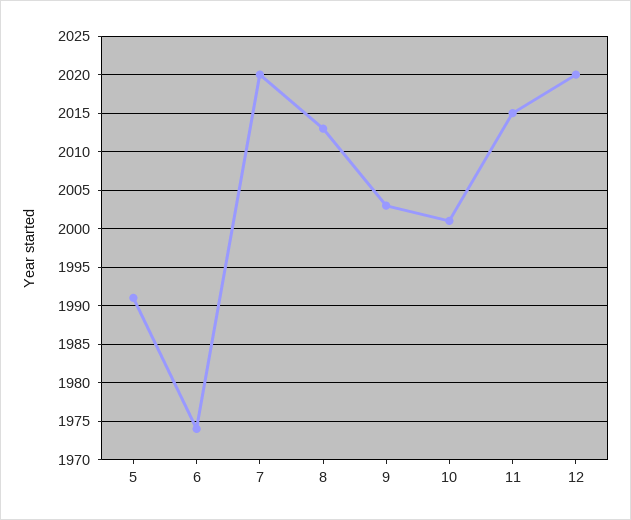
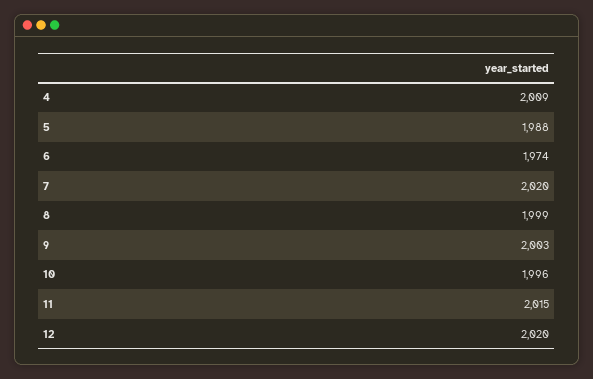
5: 1991 -> 1988
8: 2013 -> 1999
10: 2001 -> 1996
4: none -> 2009

